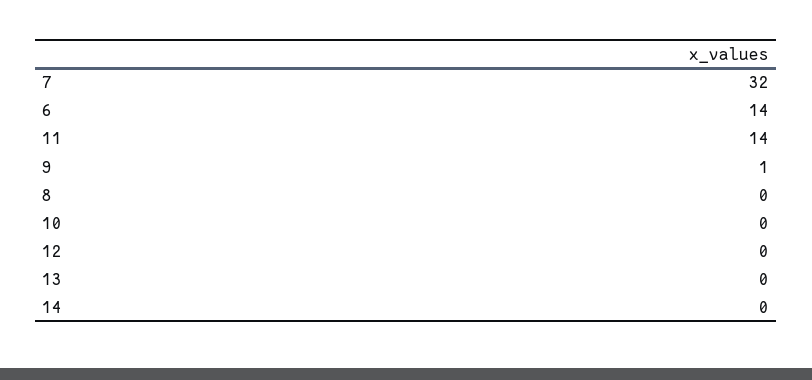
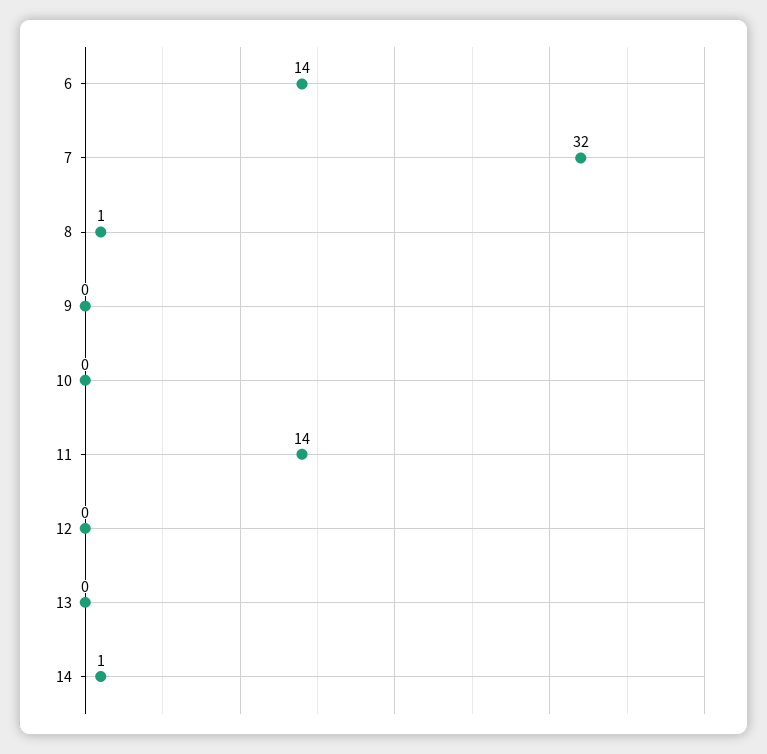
9: 1 -> 0
8: 0 -> 1
14: 0 -> 1

